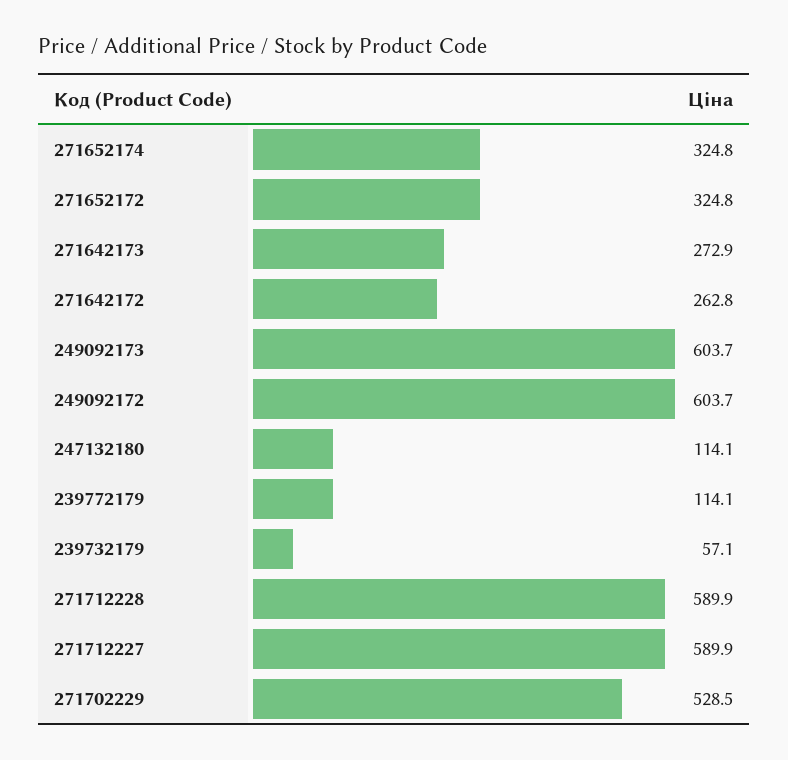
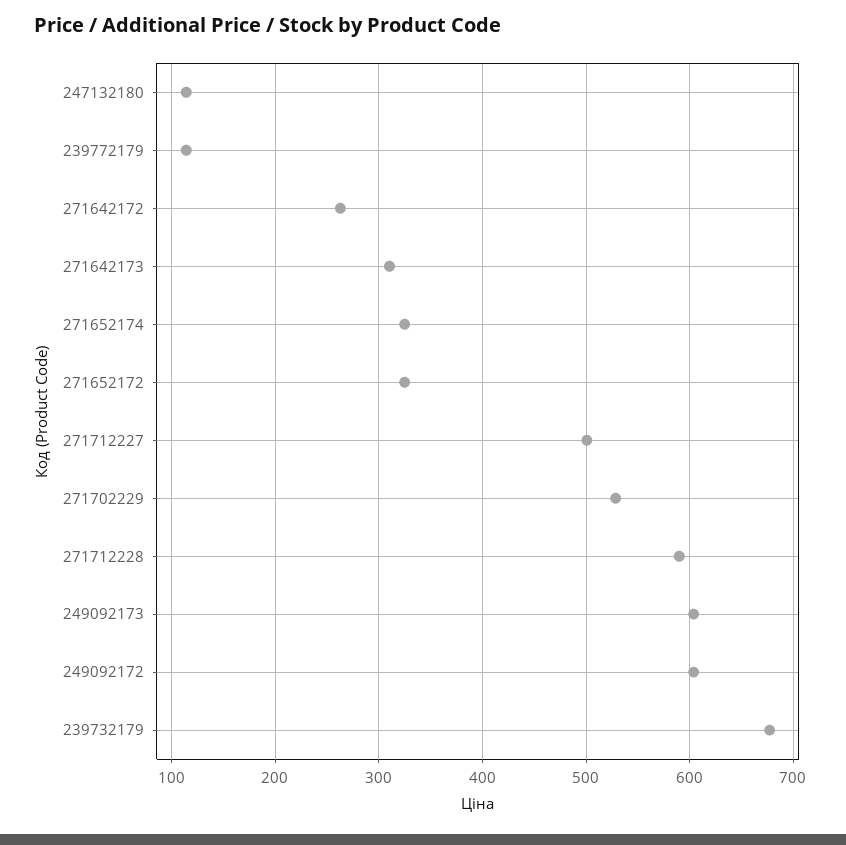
271642173: 272.9 -> 310
239732179: 57.1 -> 680
271712227: 589.9 -> 500

